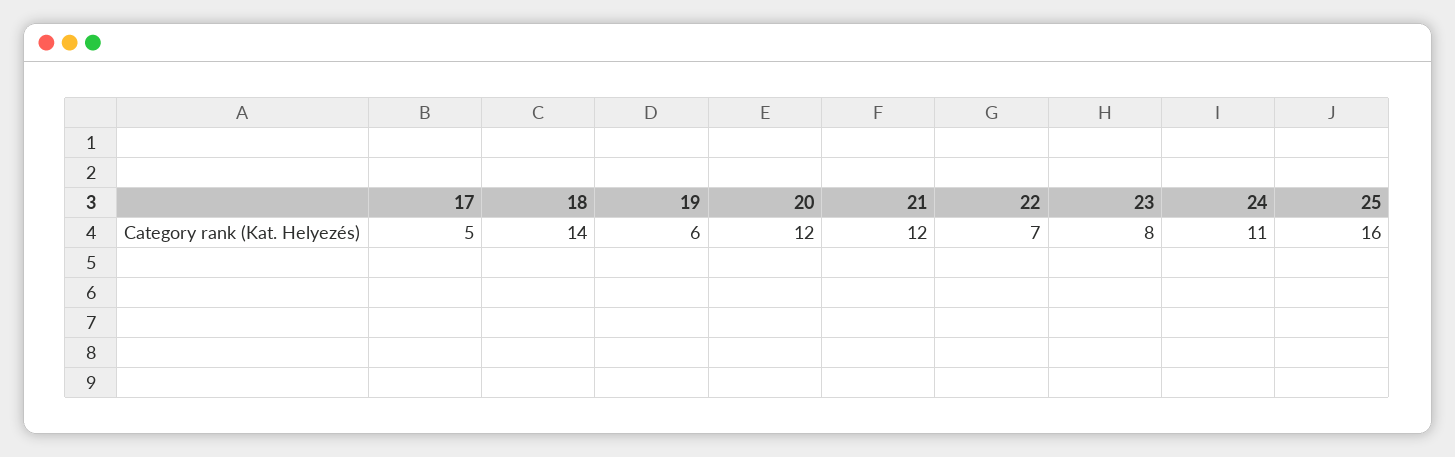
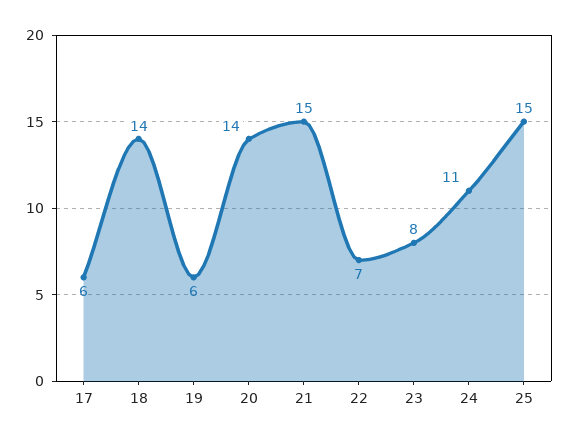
17: 5 -> 6
20: 12 -> 14
21: 12 -> 15
25: 16 -> 15

